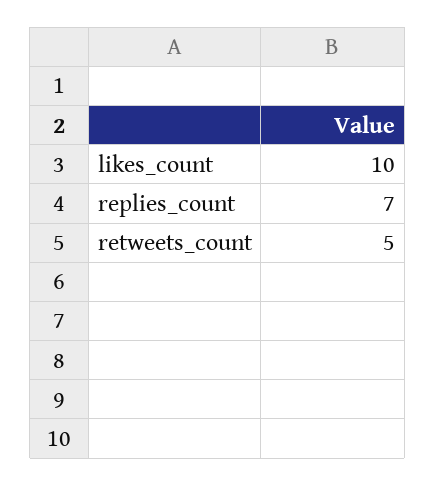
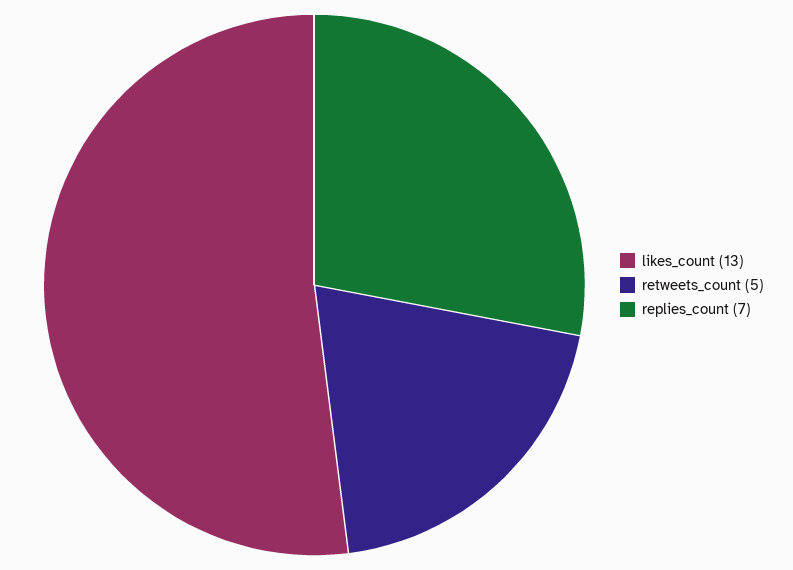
likes_count: 10 -> 13

